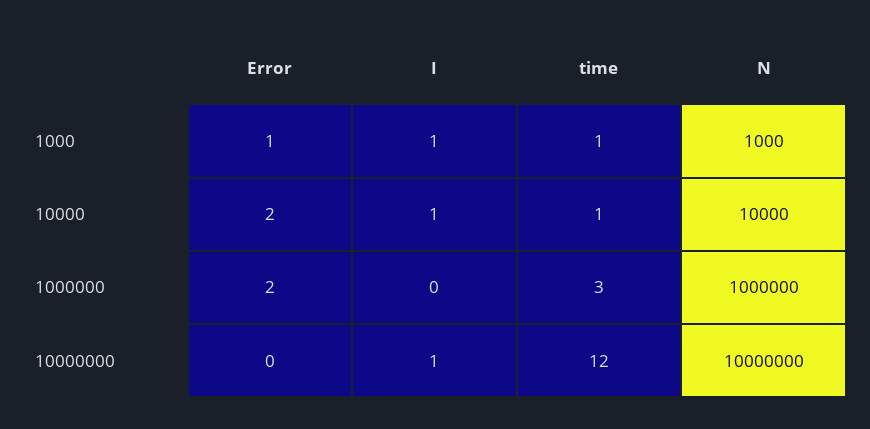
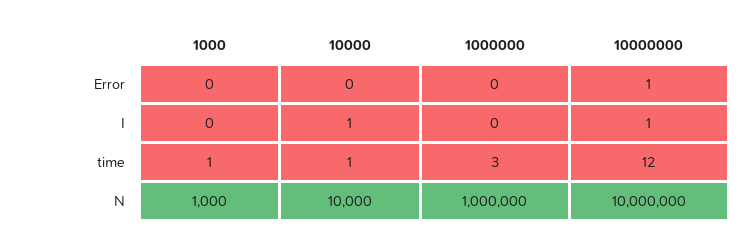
Error, 1000: 1 -> 0
I, 1000: 1 -> 0
Error, 10000: 2 -> 0
Error, 1000000: 2 -> 0
Error, 10000000: 0 -> 1

